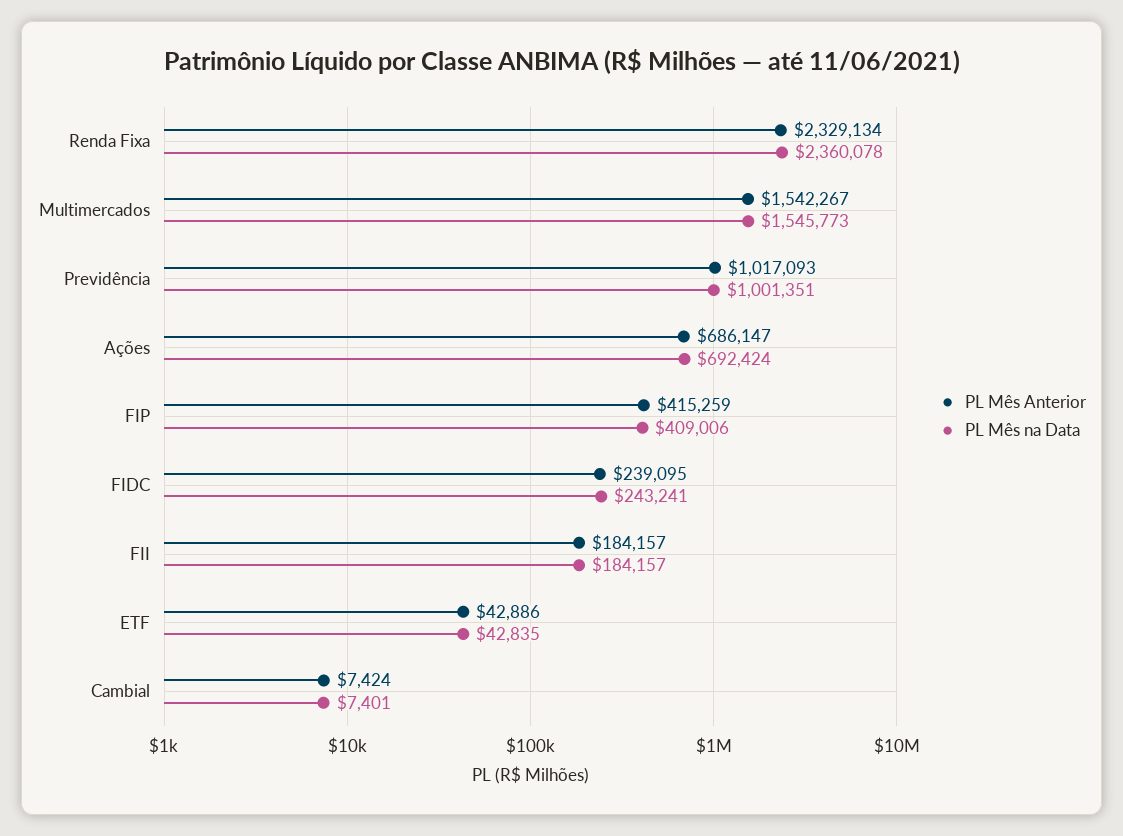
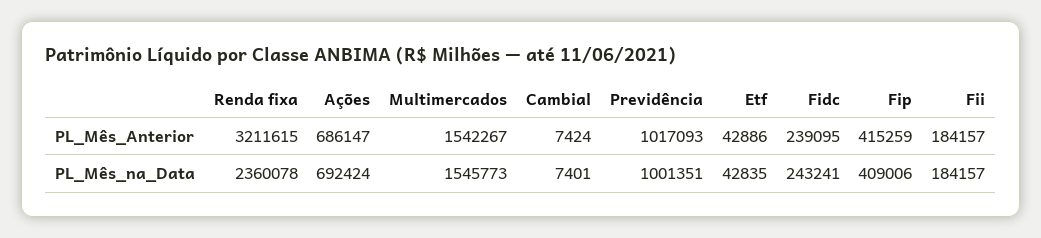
PL Mês Anterior, Renda Fixa: 2329134 -> 3211615

